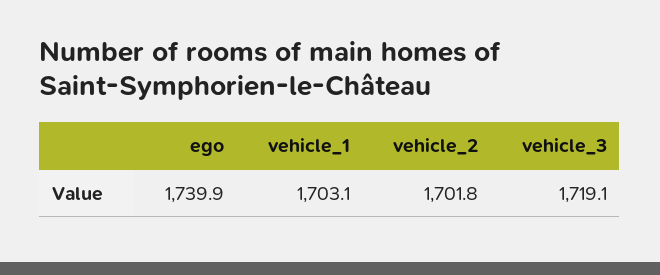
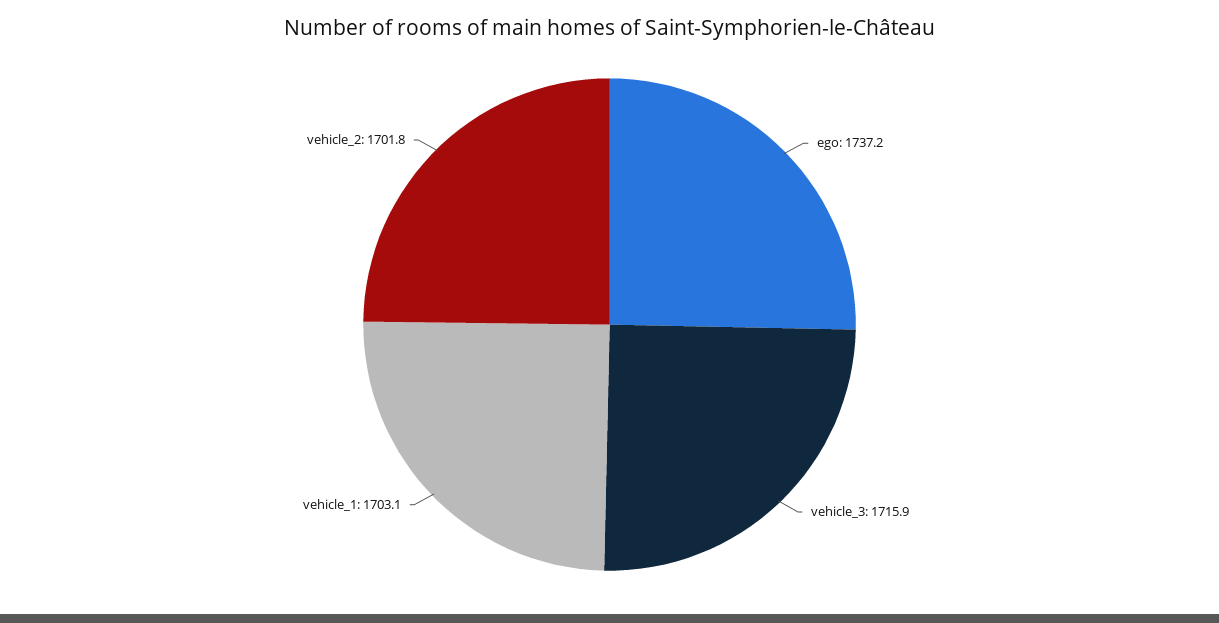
ego: 1739.9 -> 1737.2
vehicle_3: 1719.1 -> 1715.9

